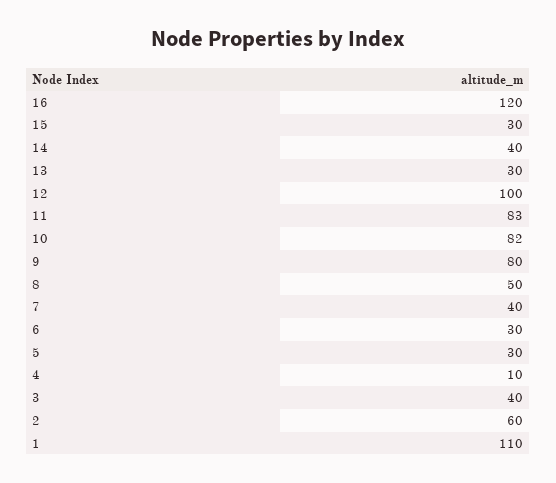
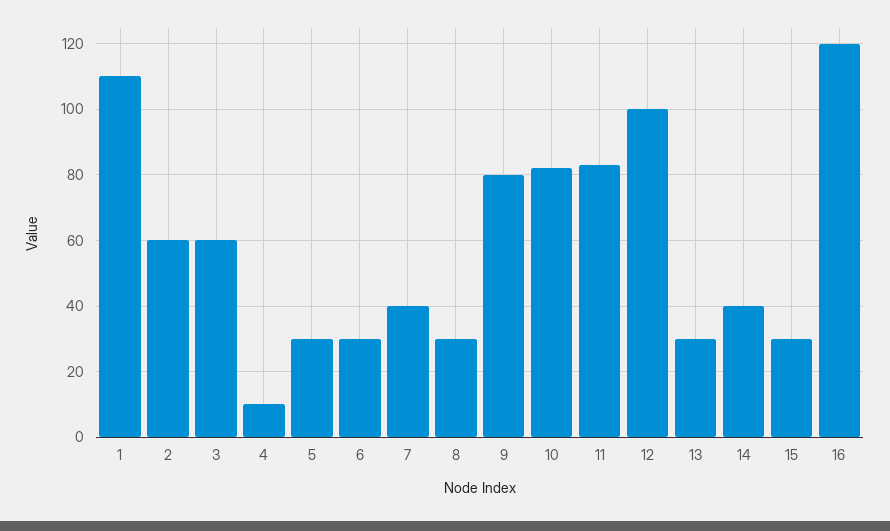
8: 50 -> 30
3: 40 -> 60

